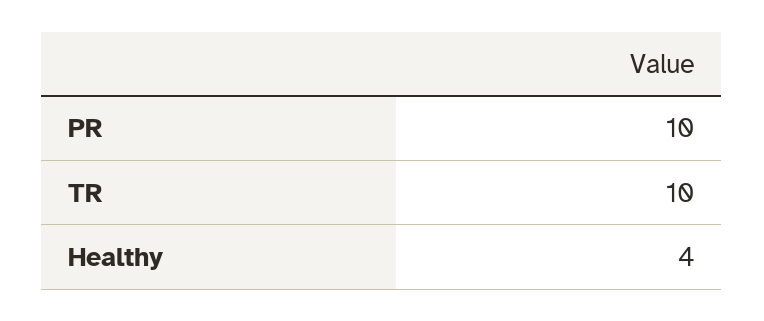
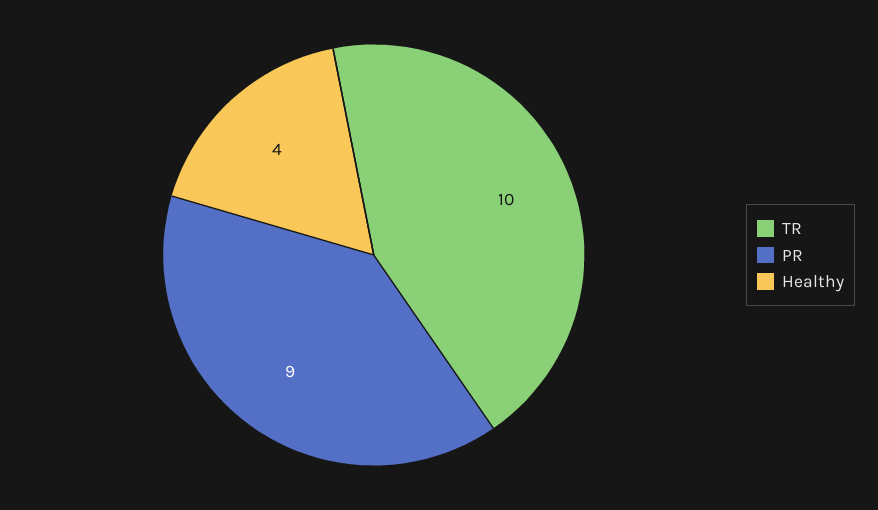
PR: 10 -> 9

